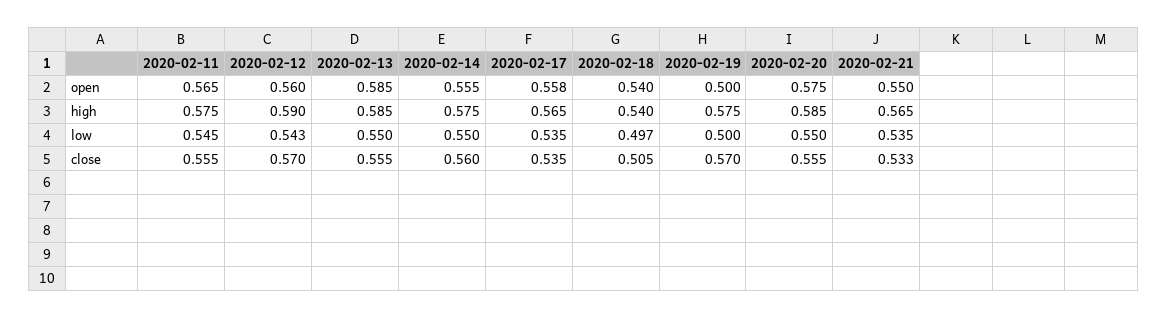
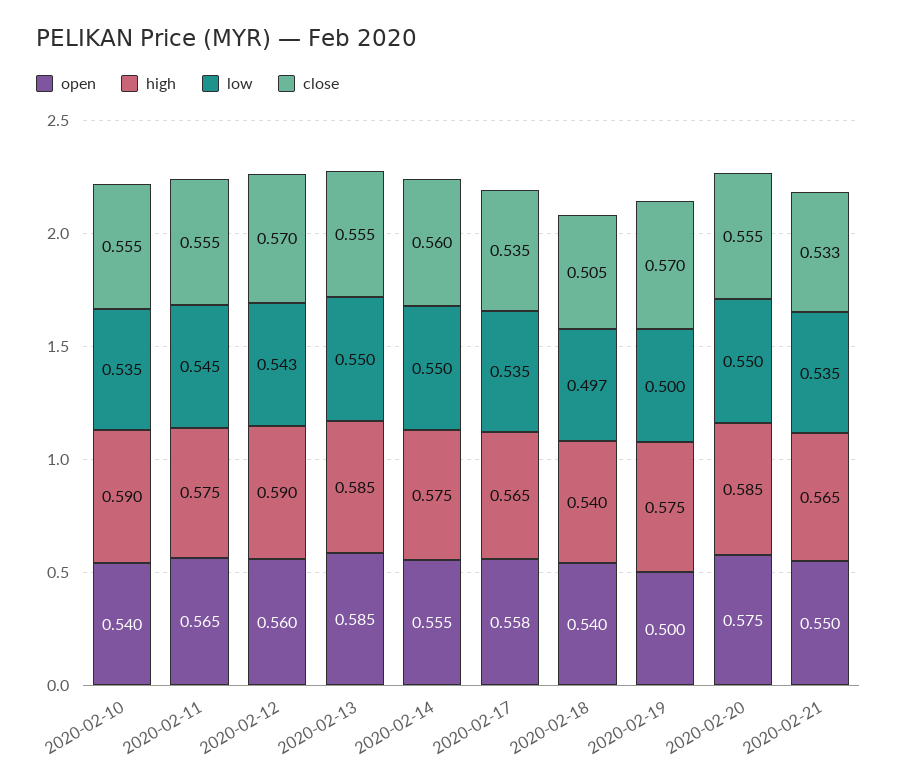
open, 2020-02-10: none -> 0.54
high, 2020-02-10: none -> 0.59
low, 2020-02-10: none -> 0.535
close, 2020-02-10: none -> 0.555

